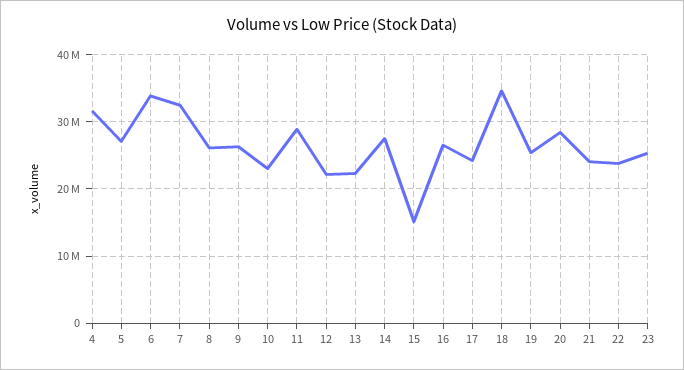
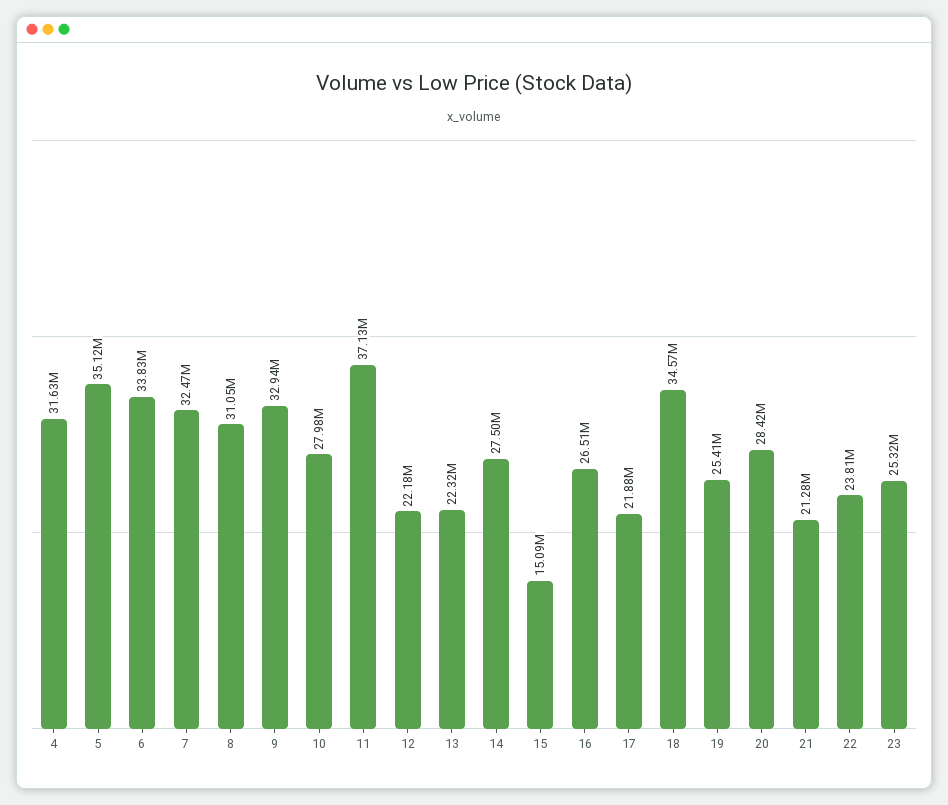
5: 27000000 -> 35120000
8: 26000000 -> 31050000
9: 26000000 -> 32940000
10: 23000000 -> 27980000
11: 29000000 -> 37130000
17: 24000000 -> 21880000
21: 24000000 -> 21280000

